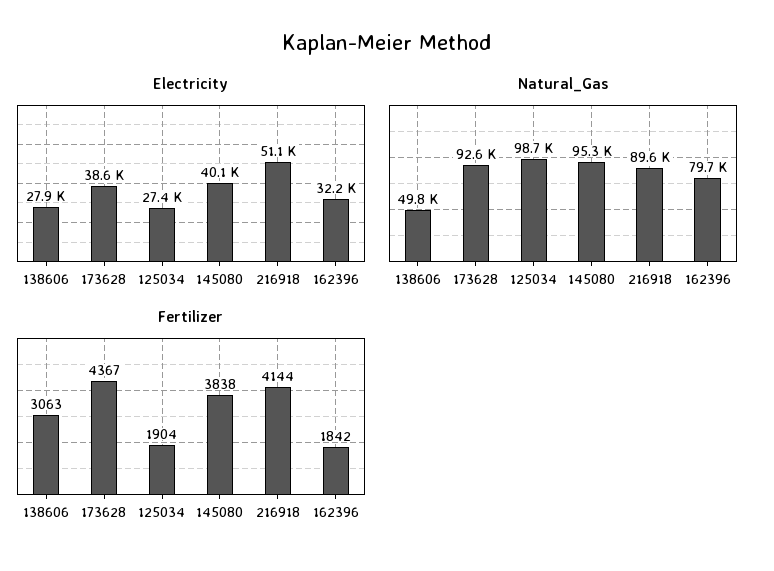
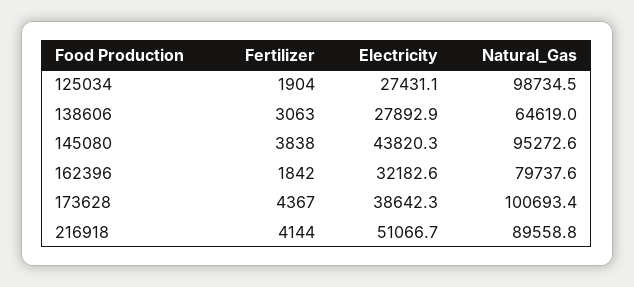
Electricity, 145080: 40100 -> 43820.3
Natural_Gas, 138606: 49800 -> 64619
Natural_Gas, 173628: 92600 -> 100693.4

